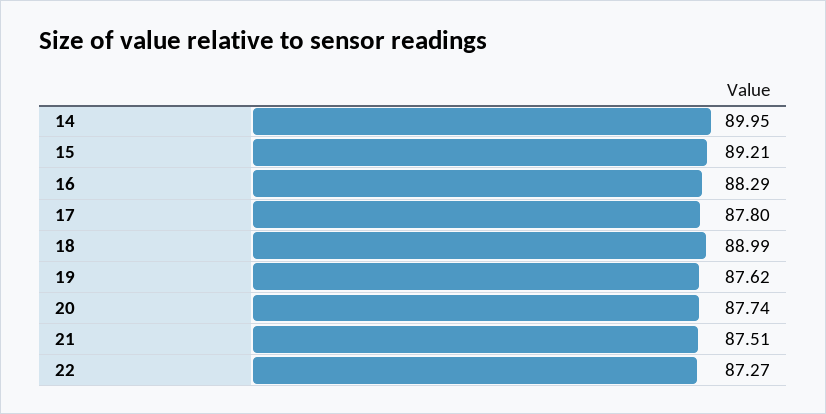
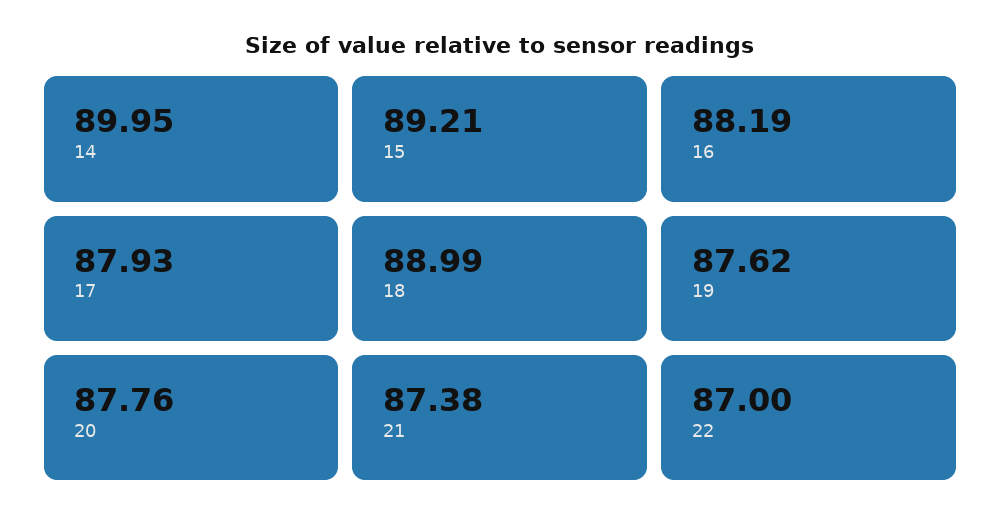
16: 88.29 -> 88.19
17: 87.8 -> 87.93
20: 87.74 -> 87.76
21: 87.51 -> 87.38
22: 87.27 -> 87

